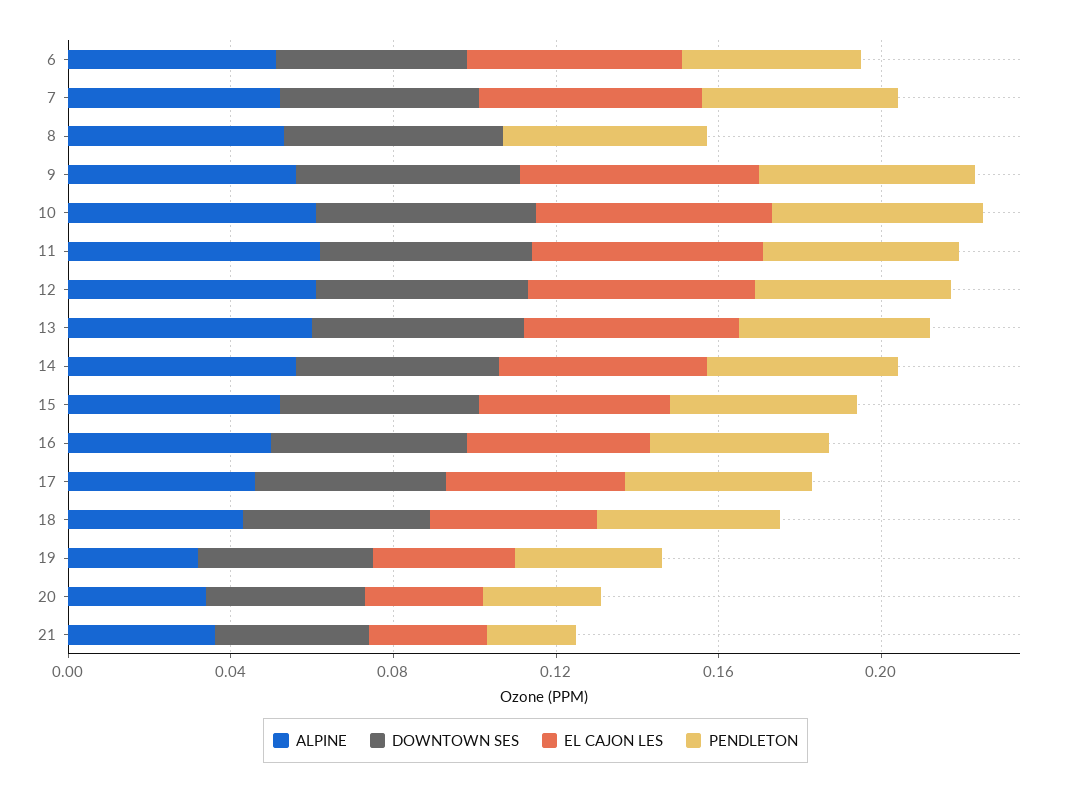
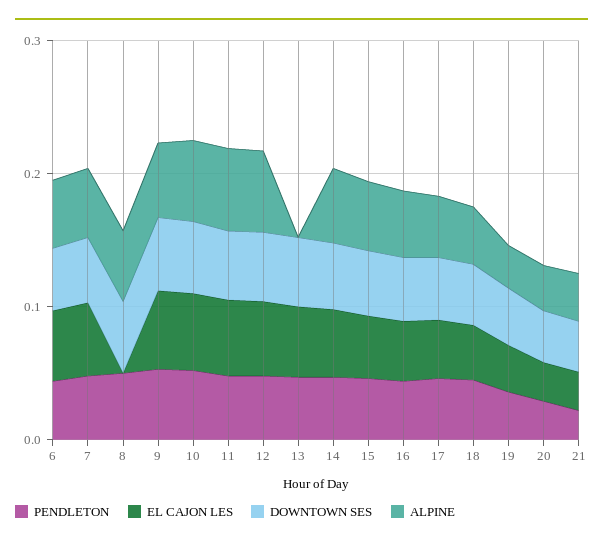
ALPINE, 13: 0.06 -> 0

